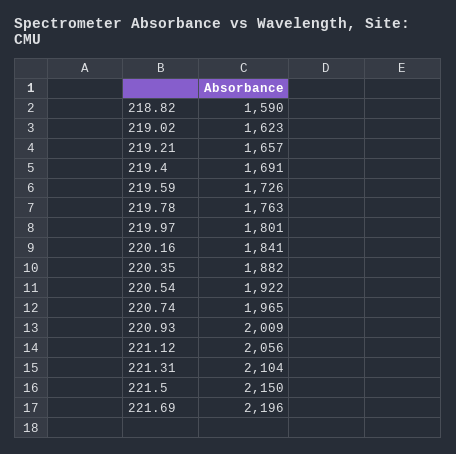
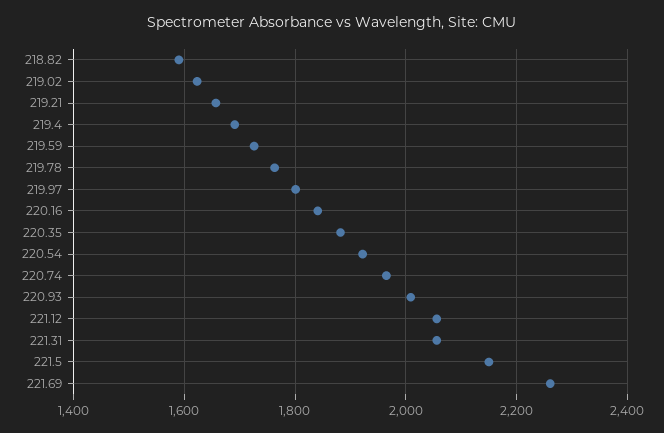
221.31: 2104 -> 2060
221.69: 2196 -> 2260

